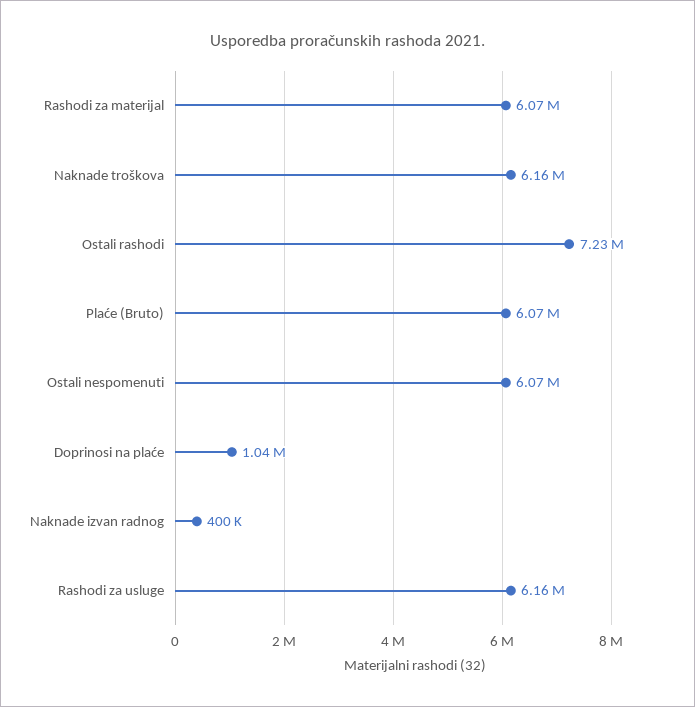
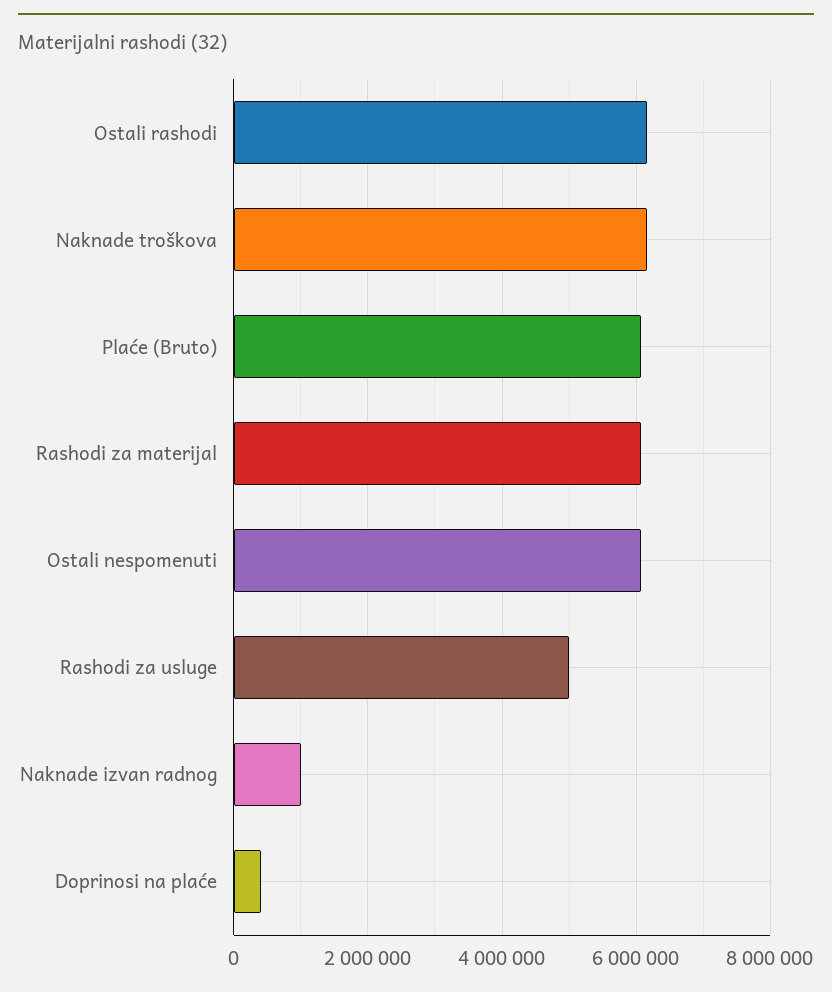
Ostali rashodi: 7230000 -> 6200000
Doprinosi na plaće: 1040000 -> 400000
Naknade izvan radnog: 400000 -> 1000000
Rashodi za usluge: 6160000 -> 5000000

